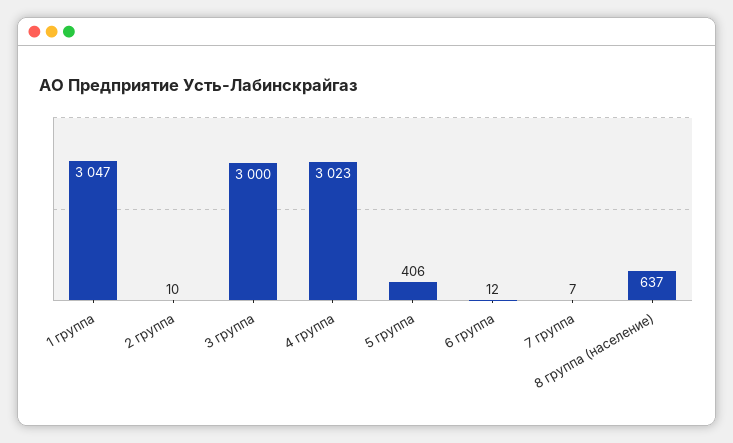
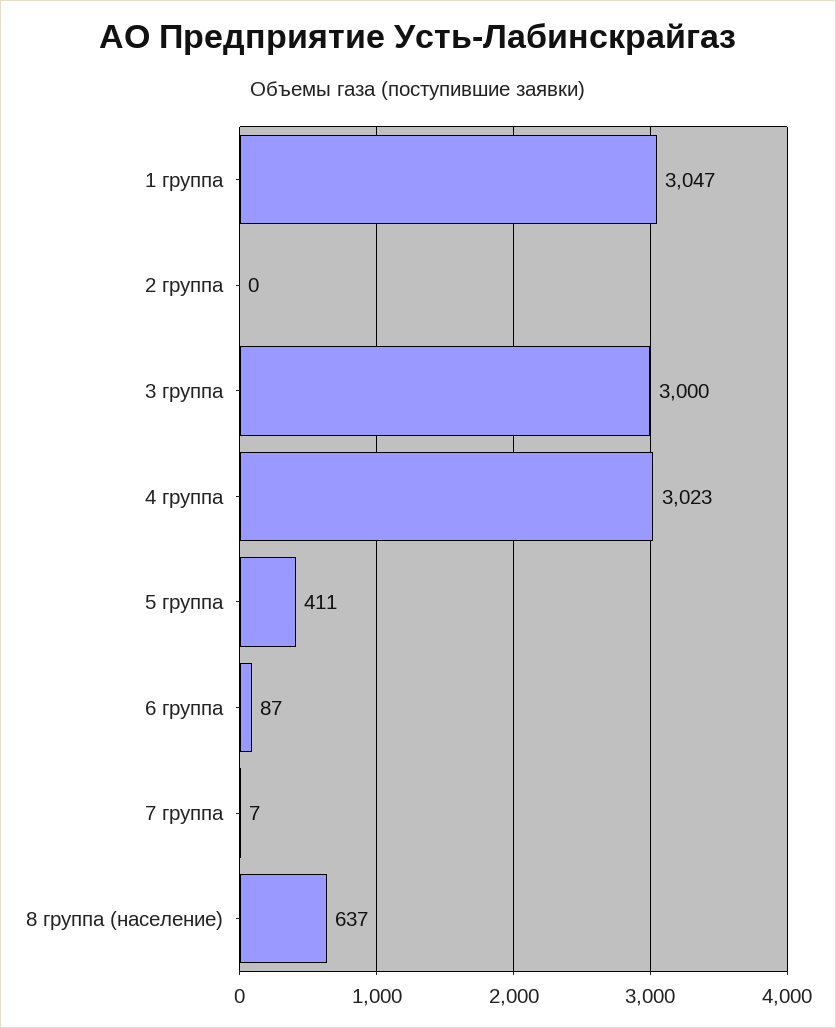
2 группа: 10 -> 0
5 группа: 406 -> 411
6 группа: 12 -> 87

